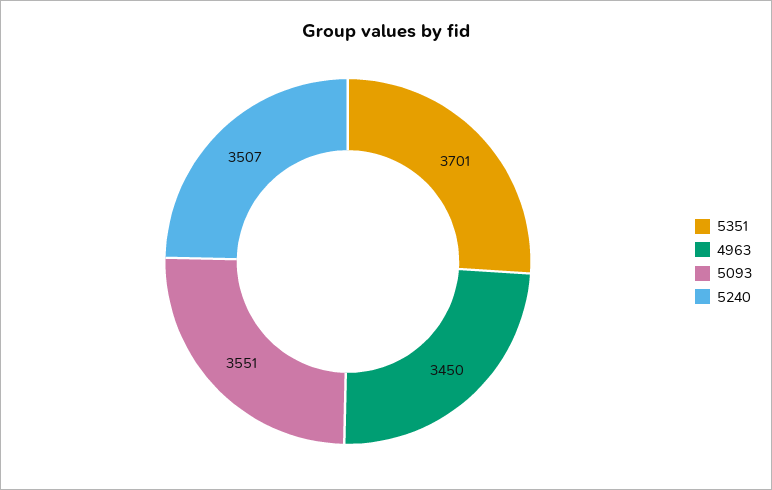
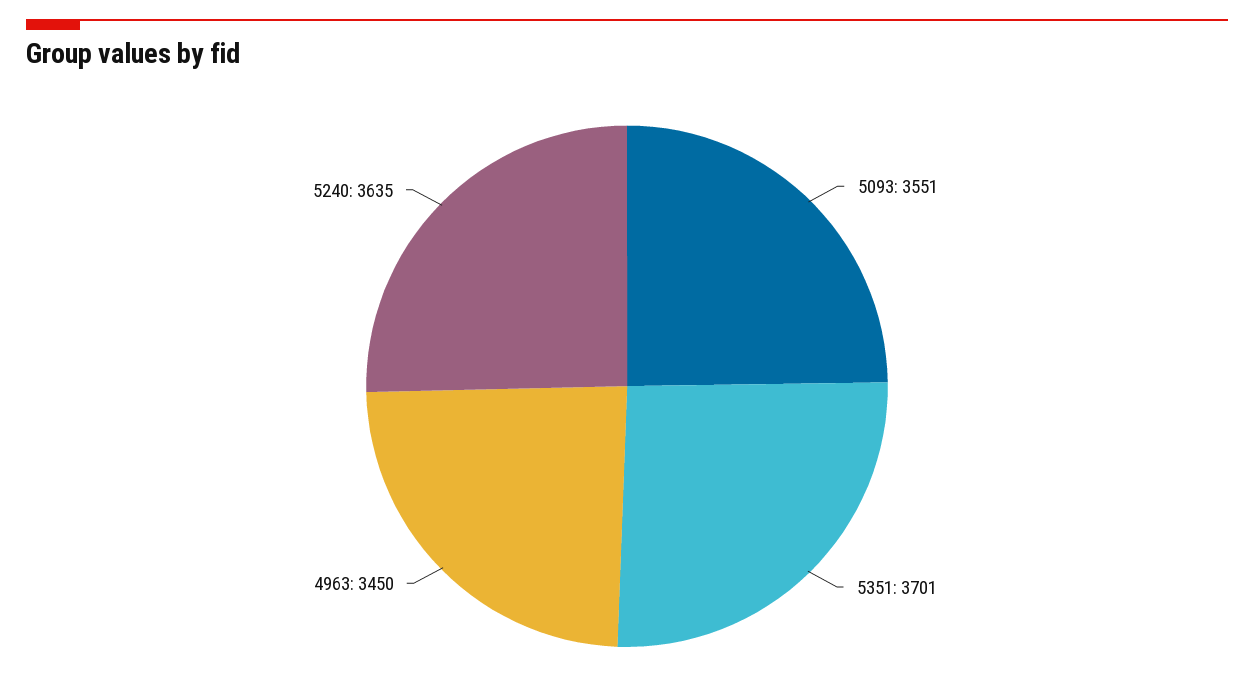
5240: 3507 -> 3635

